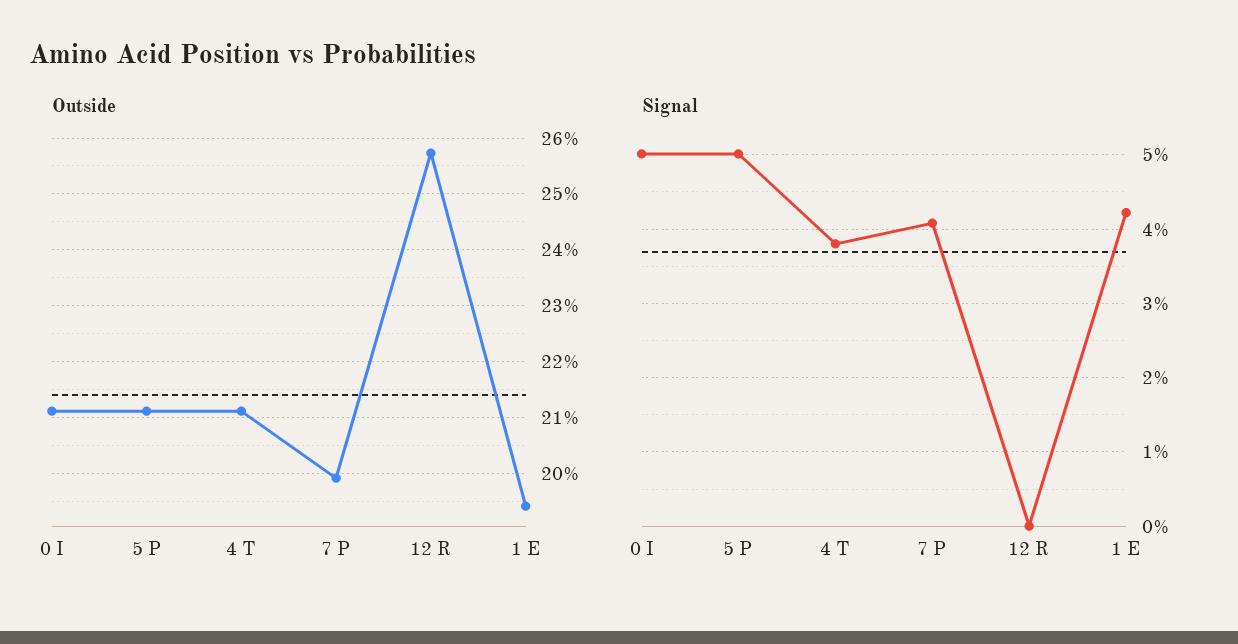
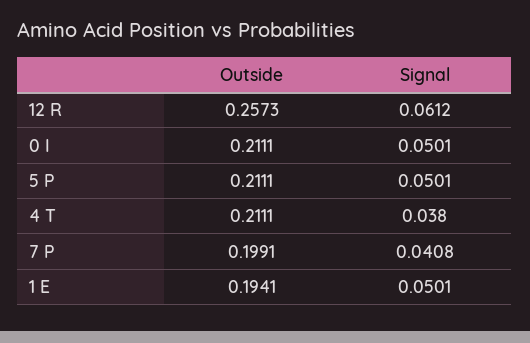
Signal, 12 R: 0 -> 0.0612
Signal, 1 E: 0.042 -> 0.0501

